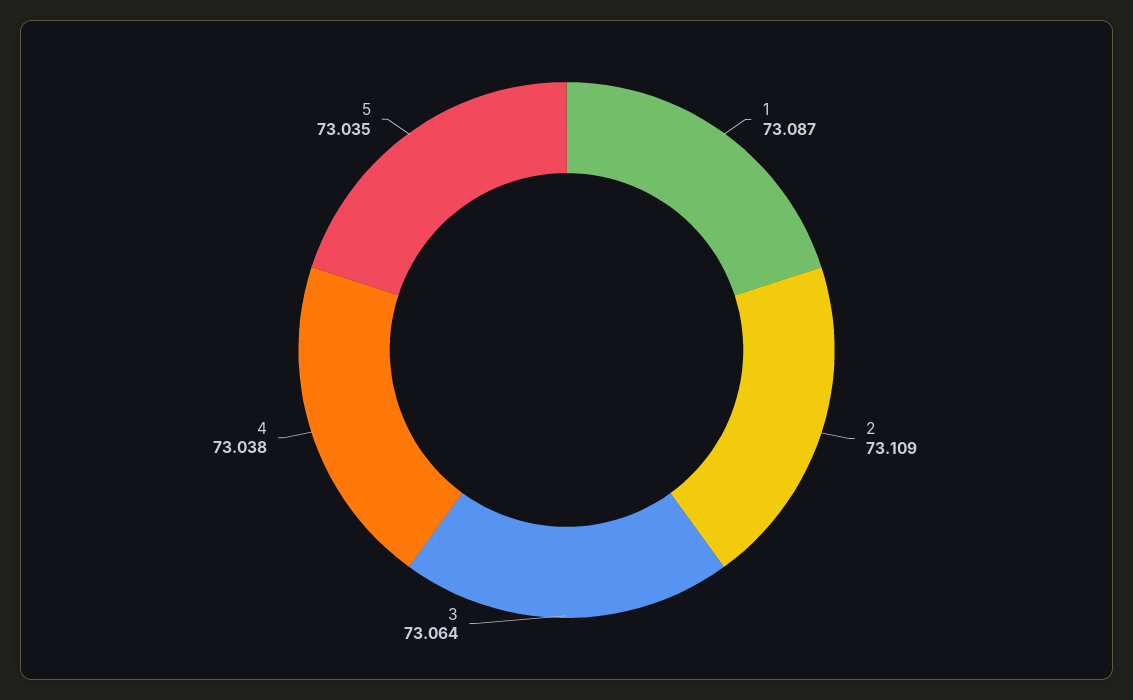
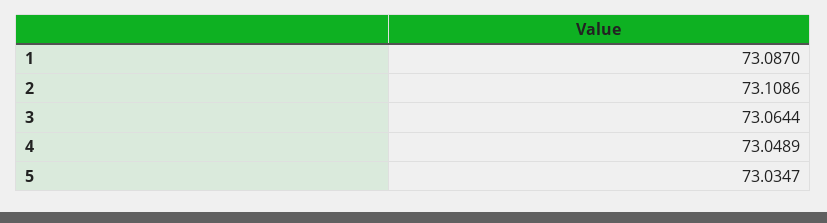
4: 73.038 -> 73.0489

